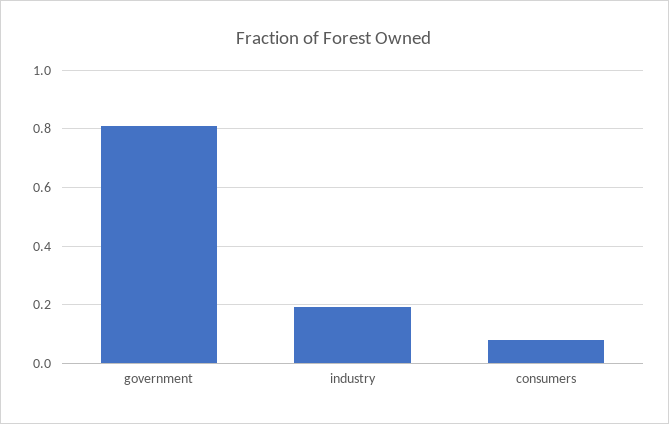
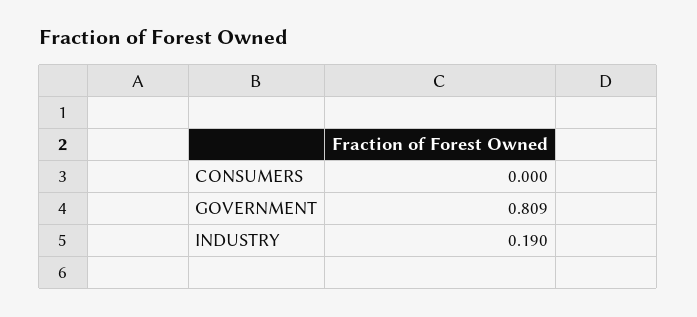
consumers: 0.075 -> 0

